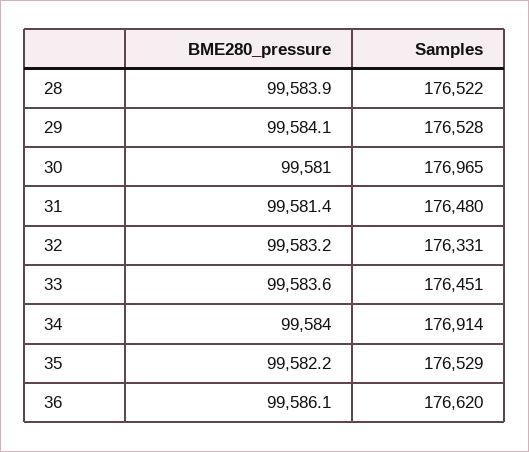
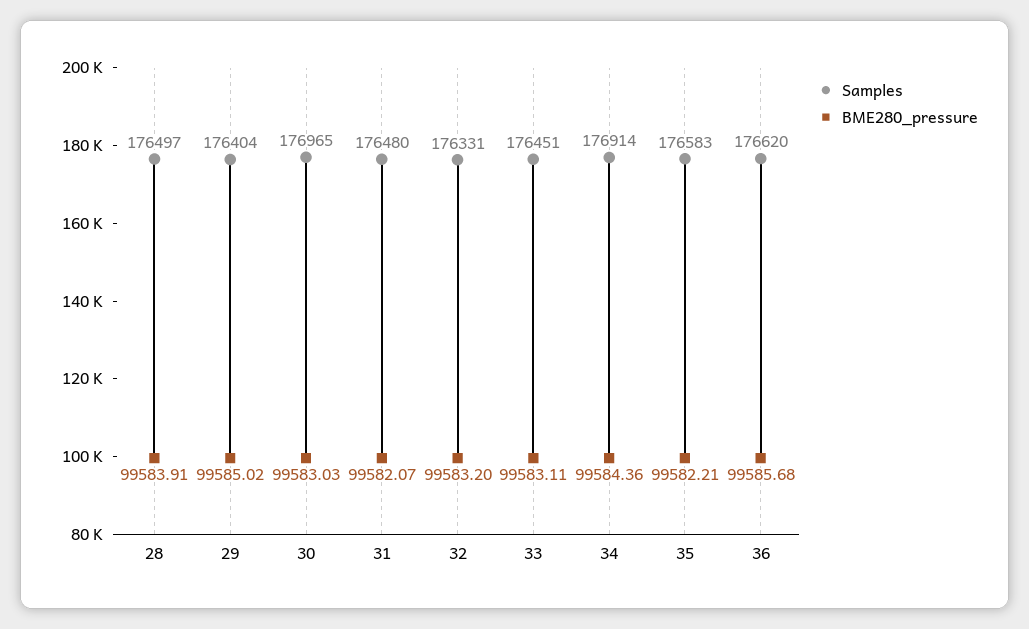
Samples, 28: 176522 -> 176497
BME280_pressure, 29: 99584.1 -> 99585.02
Samples, 29: 176528 -> 176404
BME280_pressure, 30: 99581 -> 99583.03
BME280_pressure, 31: 99581.4 -> 99582.07
BME280_pressure, 33: 99583.6 -> 99583.11
BME280_pressure, 34: 99584 -> 99584.36
Samples, 35: 176529 -> 176583
BME280_pressure, 36: 99586.1 -> 99585.68

